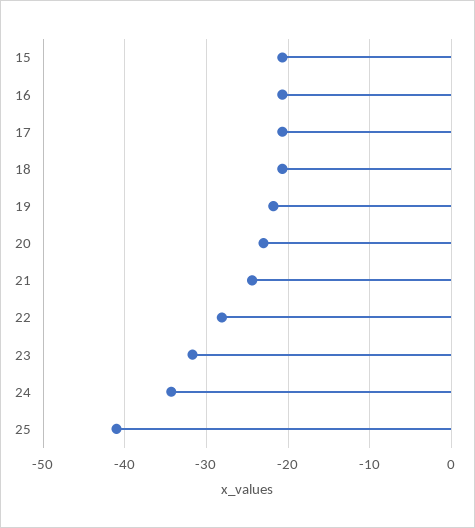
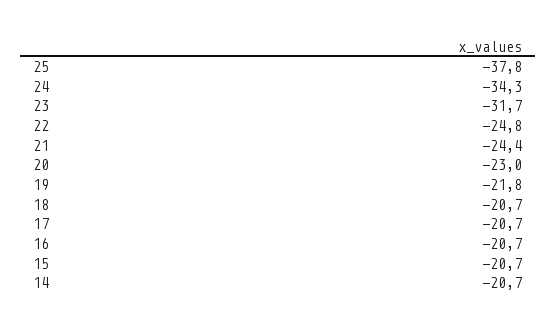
22: -28 -> -24.8
25: -41 -> -37.8
14: none -> -20.7

